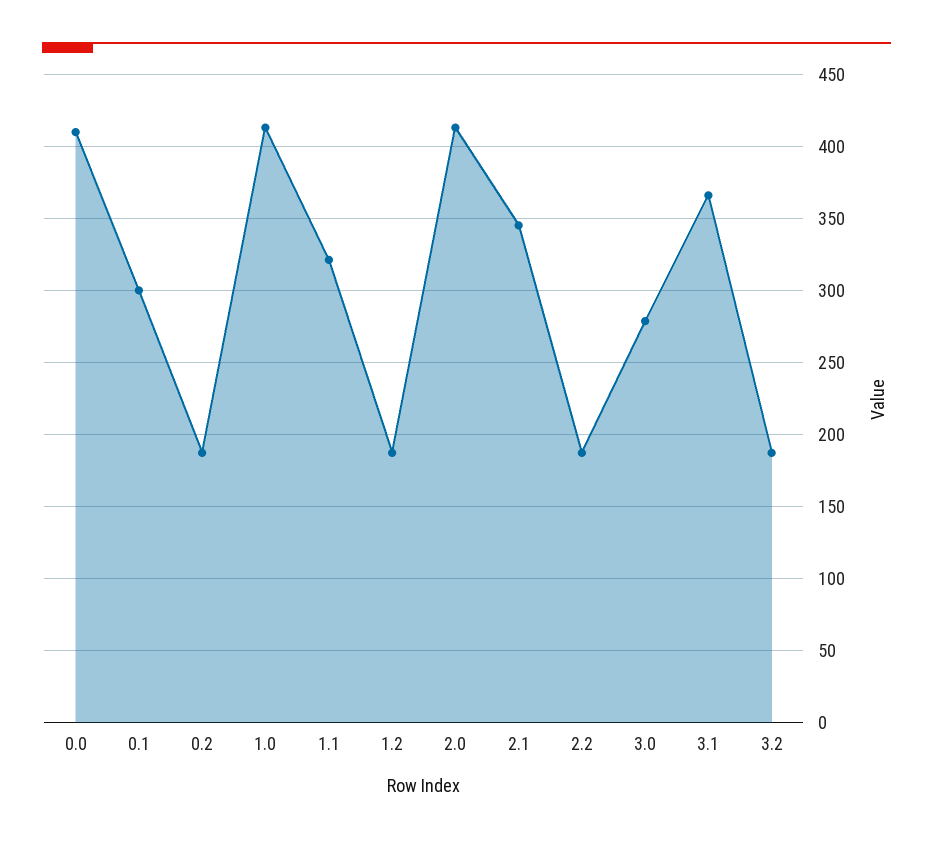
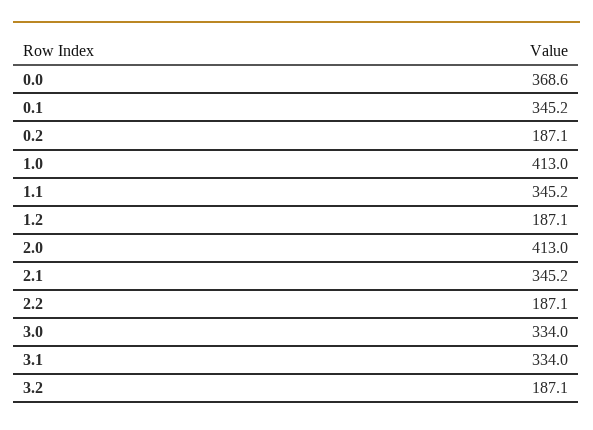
0.0: 410 -> 368.6
0.1: 300 -> 345.2
1.1: 320 -> 345.2
3.0: 280 -> 334
3.1: 365 -> 334

